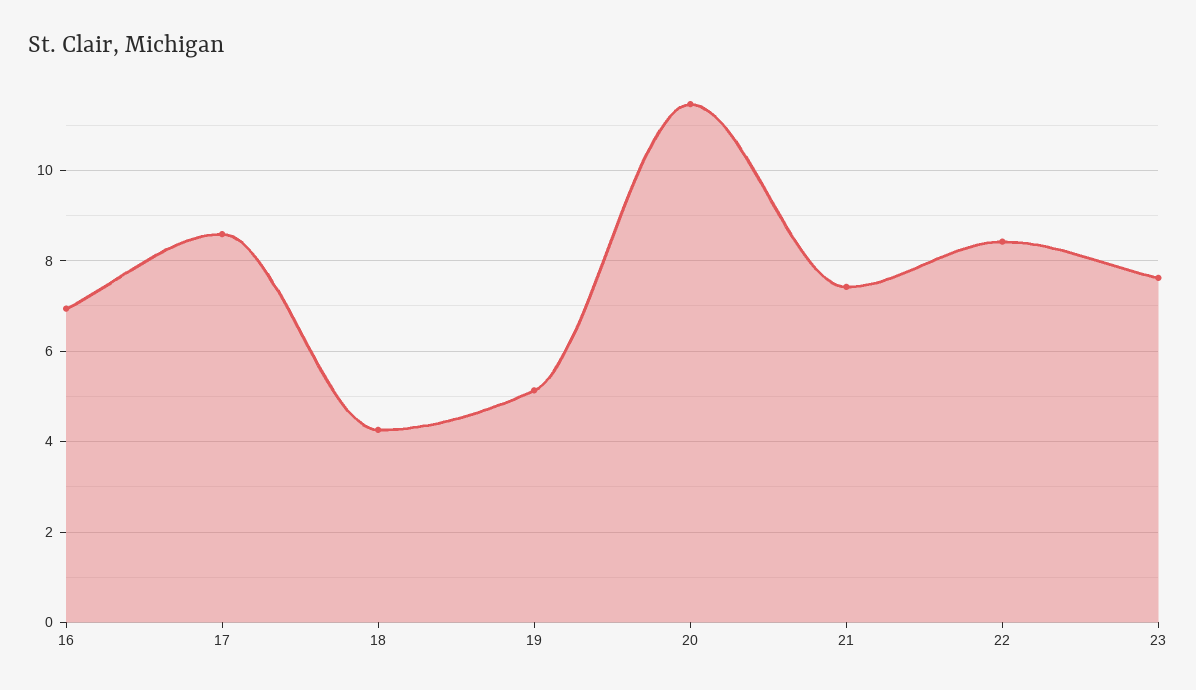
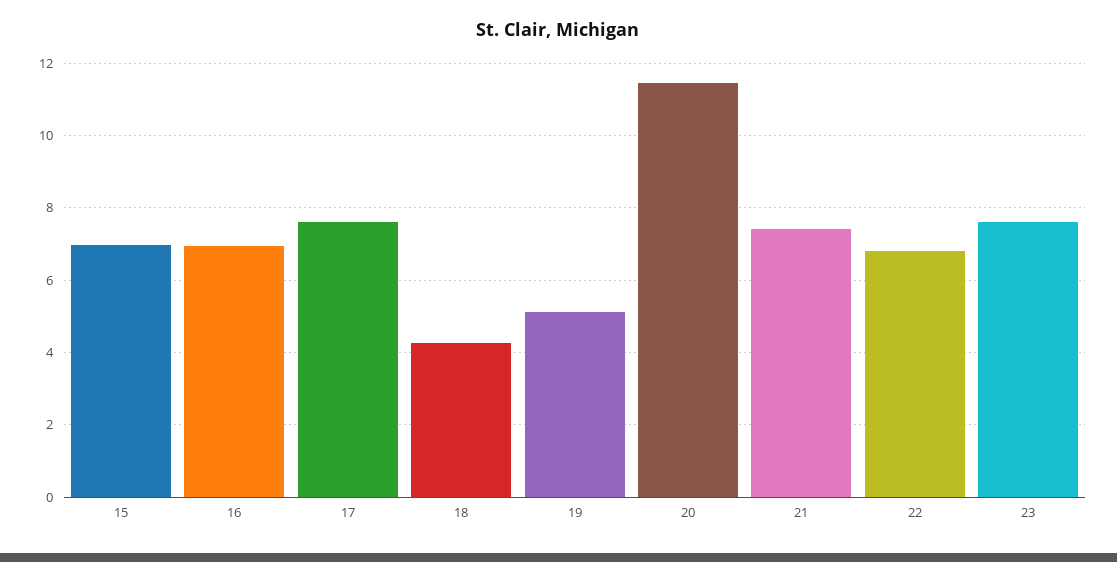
17: 8.6 -> 7.6
22: 8.4 -> 6.8
15: none -> 7

